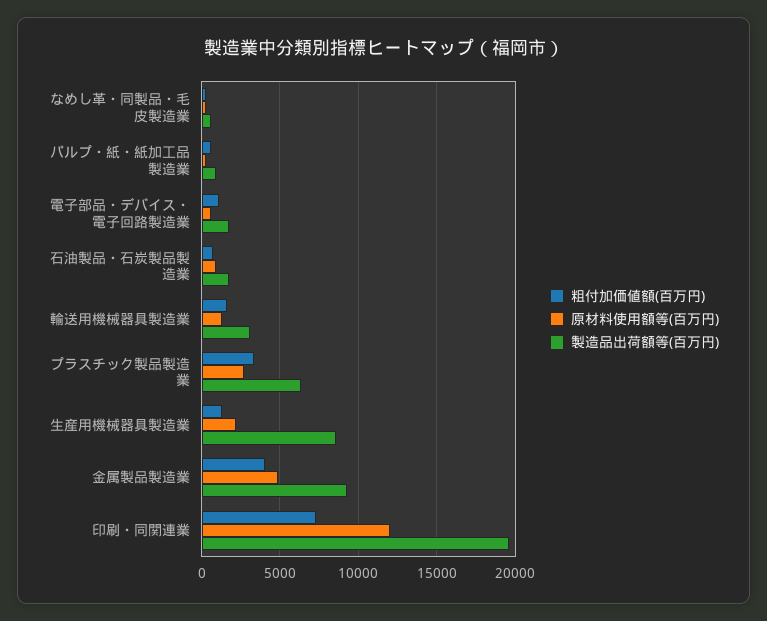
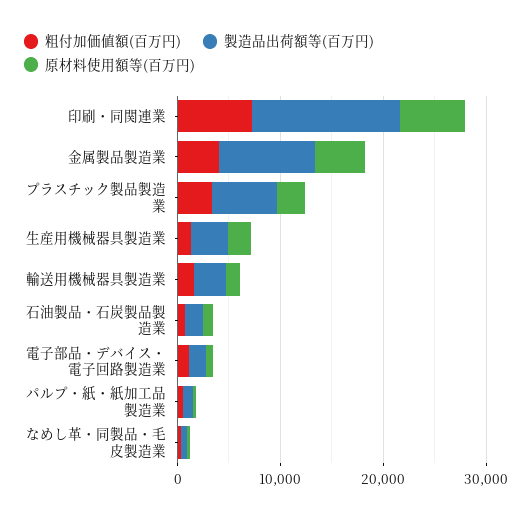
製造品出荷額等(百万円), 生産用機械器具製造業: 8500 -> 4000
原材料使用額等(百万円), 印刷・同関連業: 12000 -> 6000
製造品出荷額等(百万円), 印刷・同関連業: 19500 -> 14000

